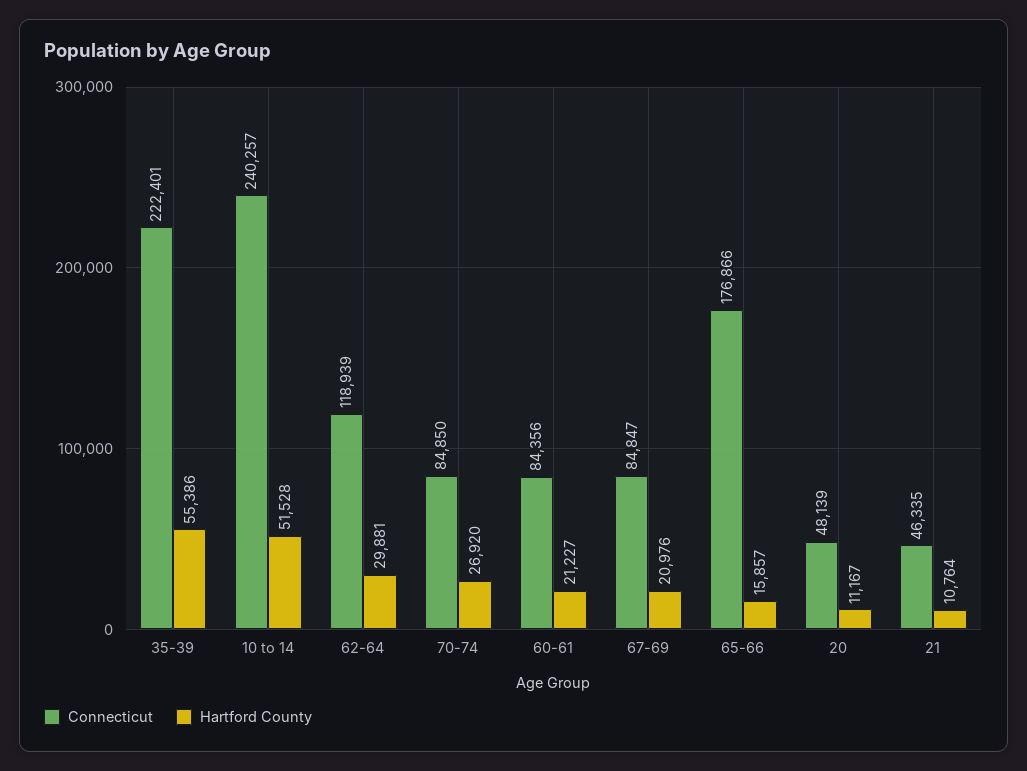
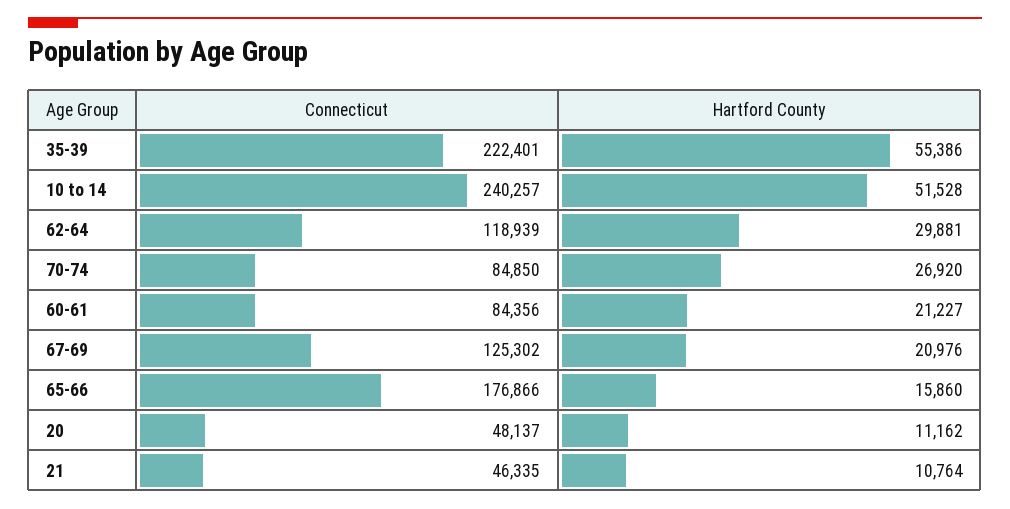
Connecticut, 67-69: 84847 -> 125302
Hartford County, 65-66: 15857 -> 15860
Connecticut, 20: 48139 -> 48137
Hartford County, 20: 11167 -> 11162

